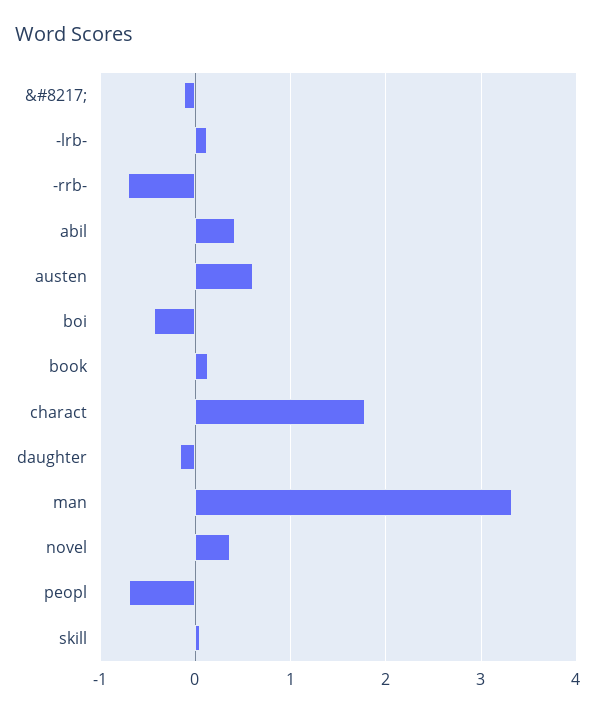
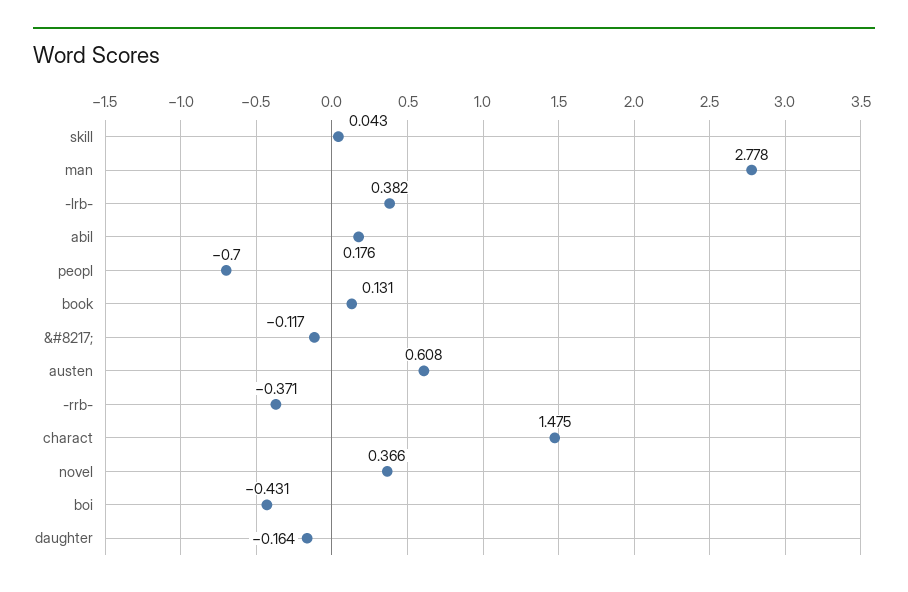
-lrb-: 0.1 -> 0.382
-rrb-: -0.7 -> -0.371
abil: 0.4 -> 0.176
charact: 1.8 -> 1.475
man: 3.3 -> 2.778

